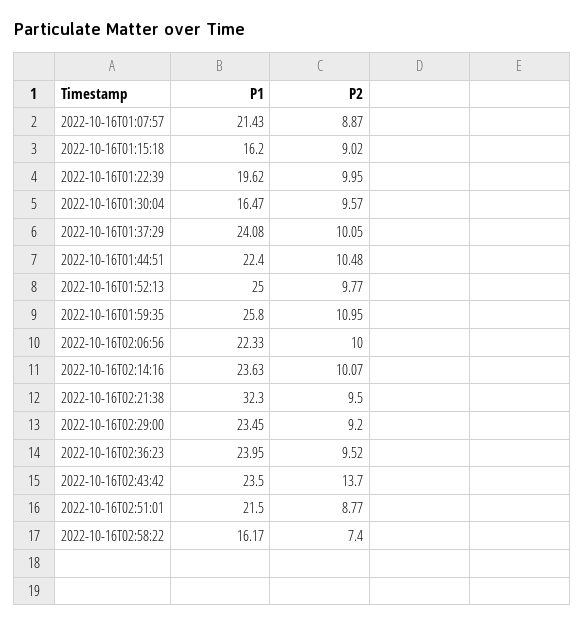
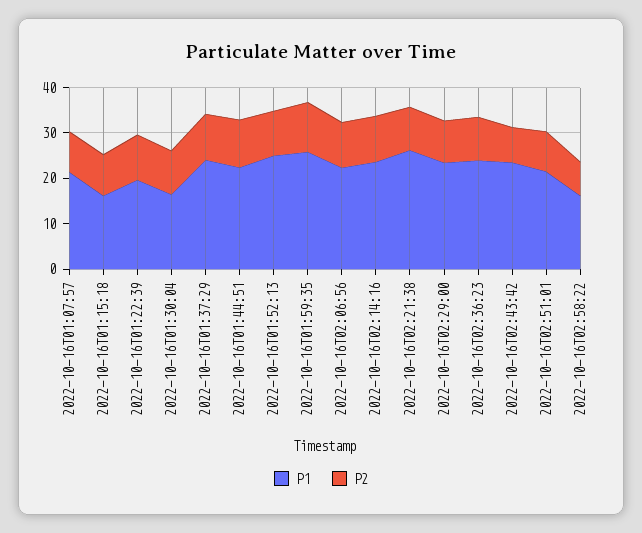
P1, 2022-10-16T02:21:38: 32.3 -> 26
P2, 2022-10-16T02:43:42: 13.7 -> 8

